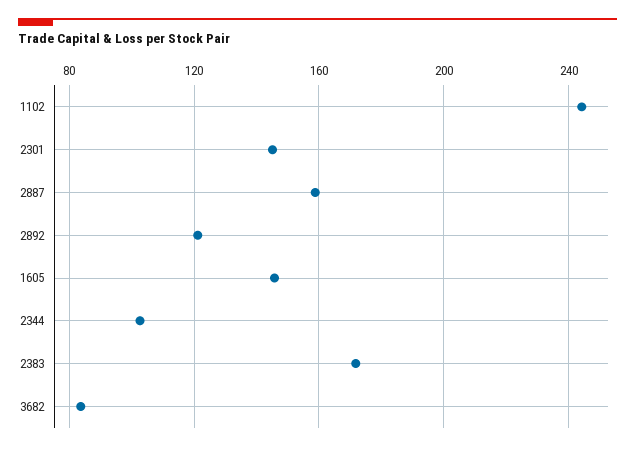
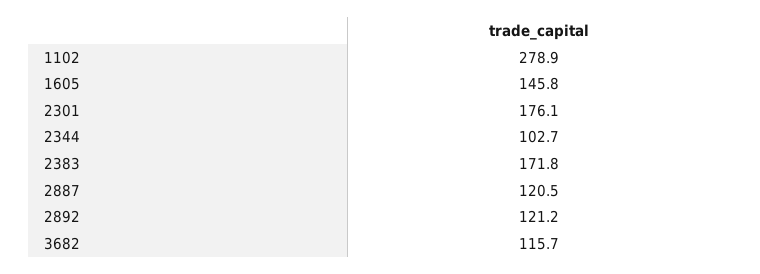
1102: 245 -> 278.9
2301: 145 -> 176.1
2887: 160 -> 120.5
3682: 85 -> 115.7

